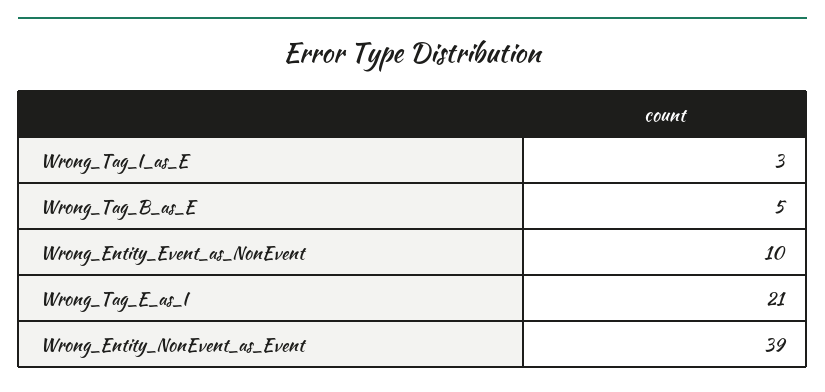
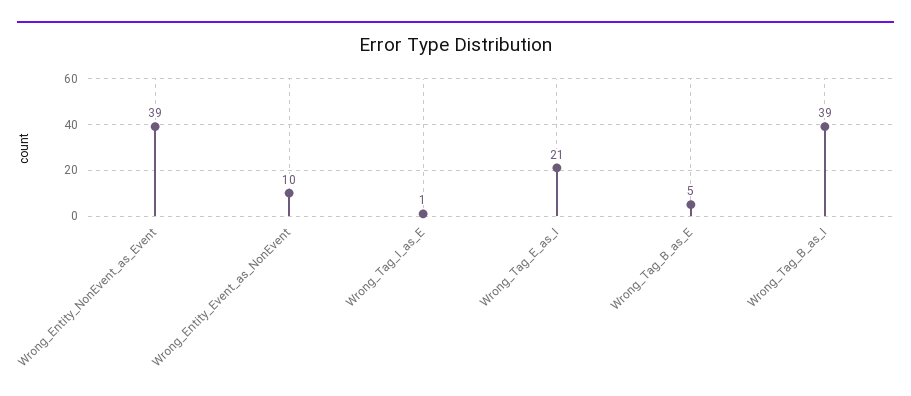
Wrong_Tag_I_as_E: 3 -> 1
Wrong_Tag_B_as_I: none -> 39

